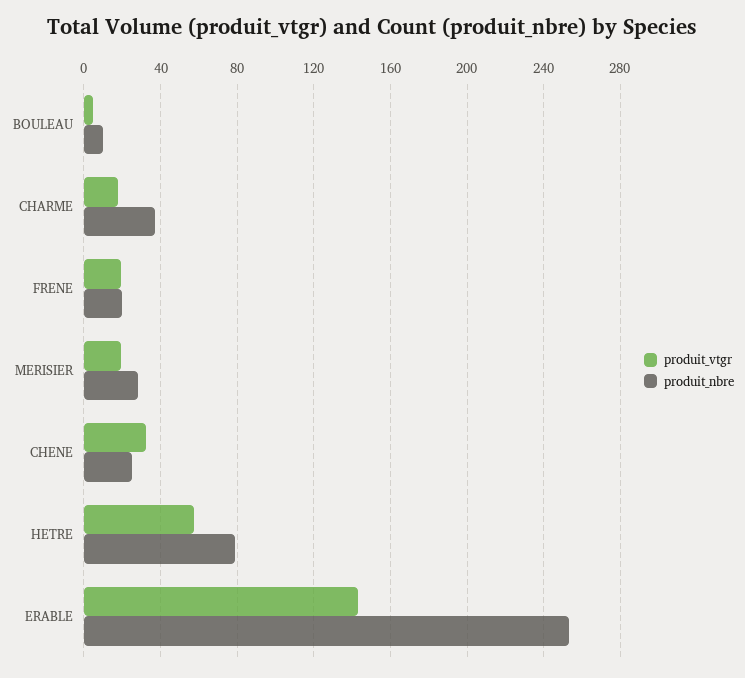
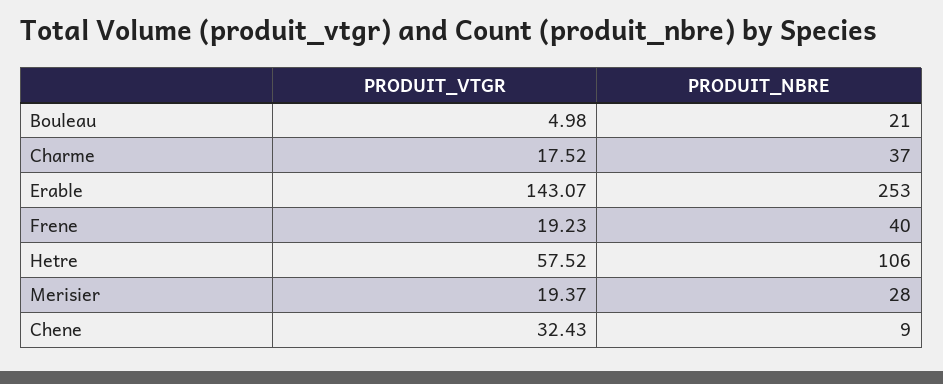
produit_nbre, BOULEAU: 10 -> 21
produit_nbre, FRENE: 20 -> 40
produit_nbre, CHENE: 25 -> 9
produit_nbre, HETRE: 80 -> 106

